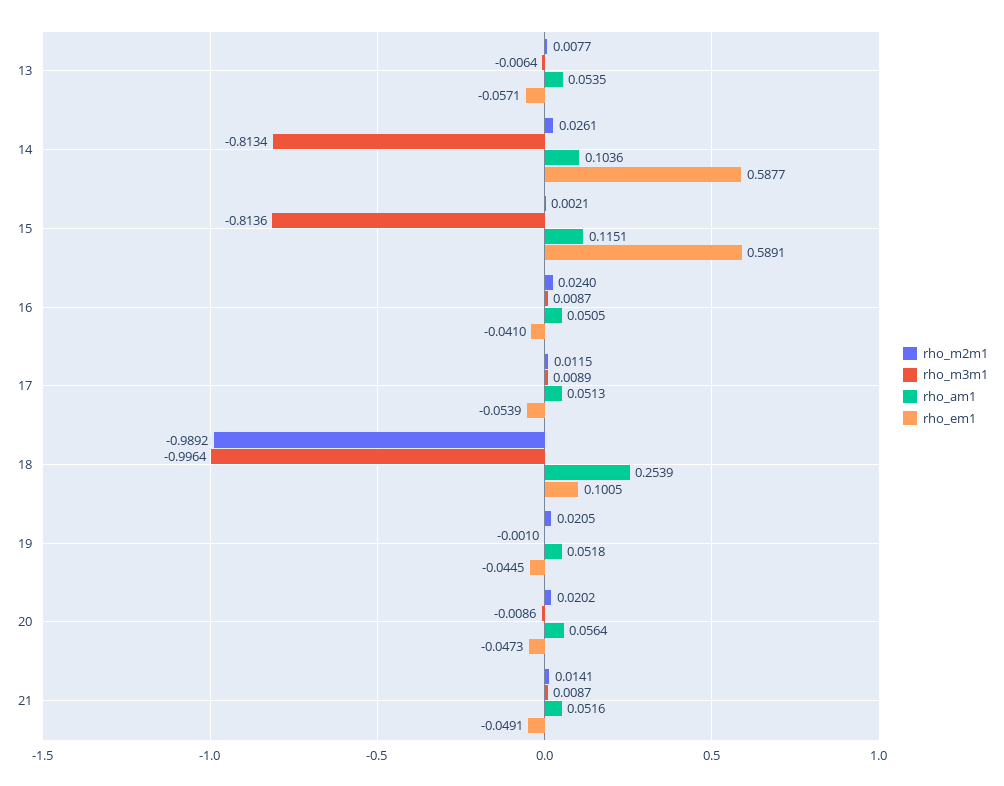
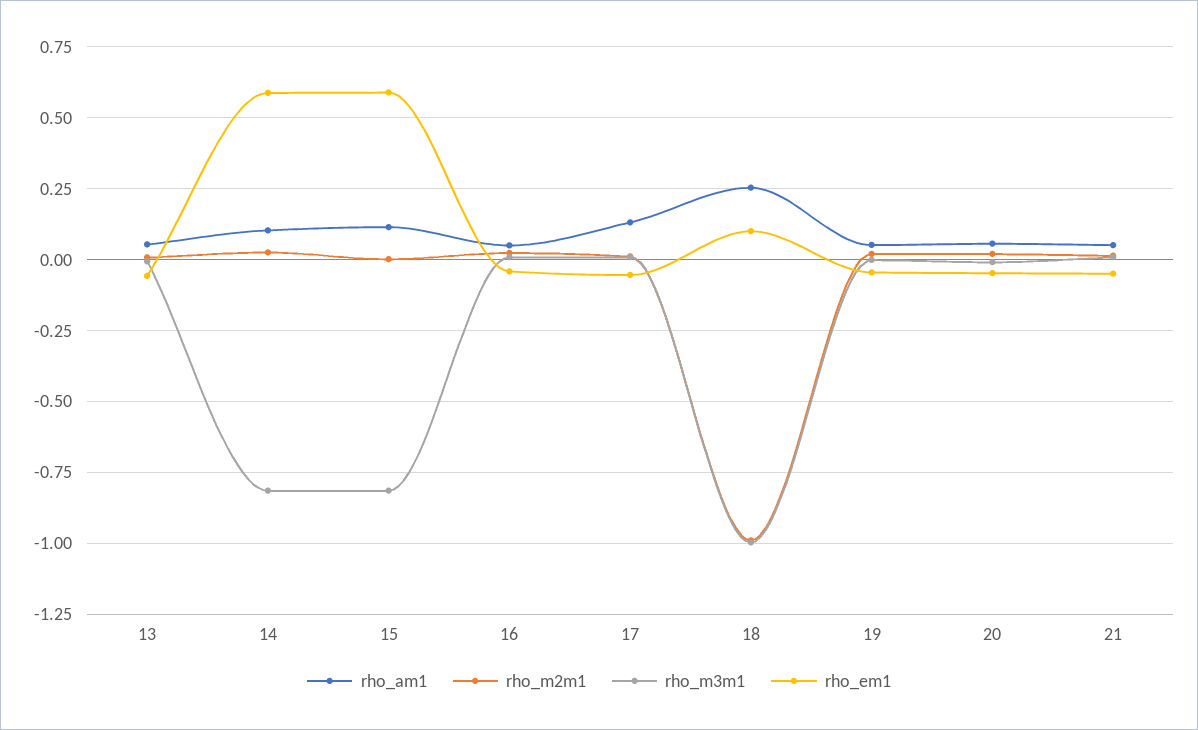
rho_am1, 17: 0.0513 -> 0.125

